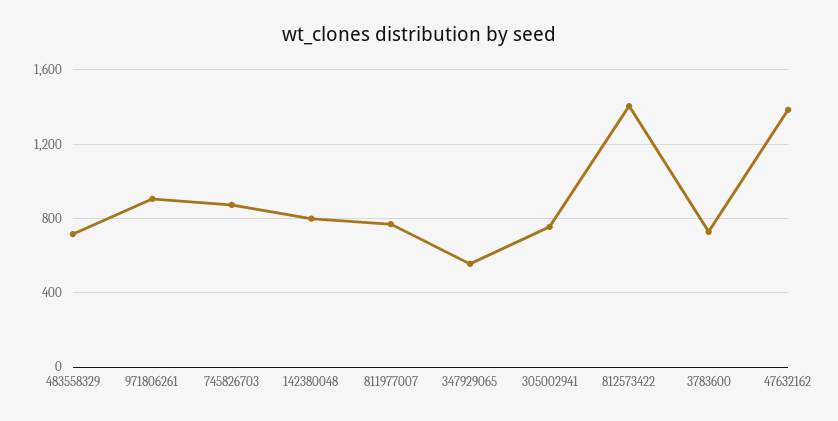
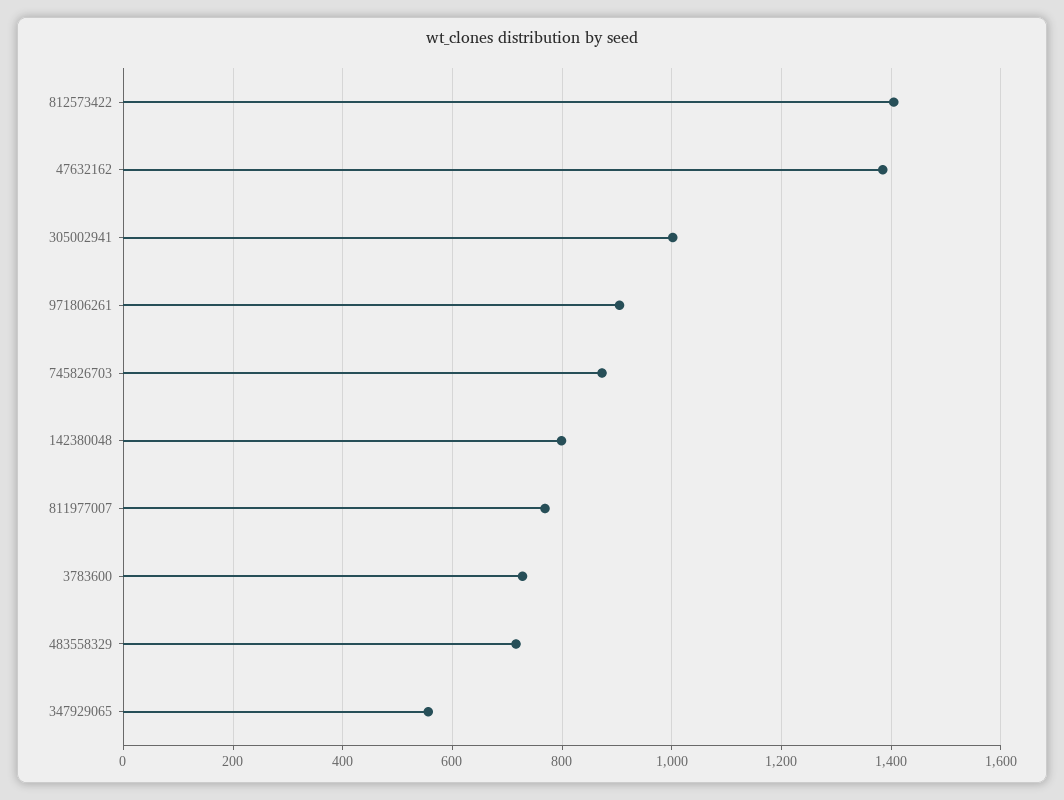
305002941: 750 -> 1000

